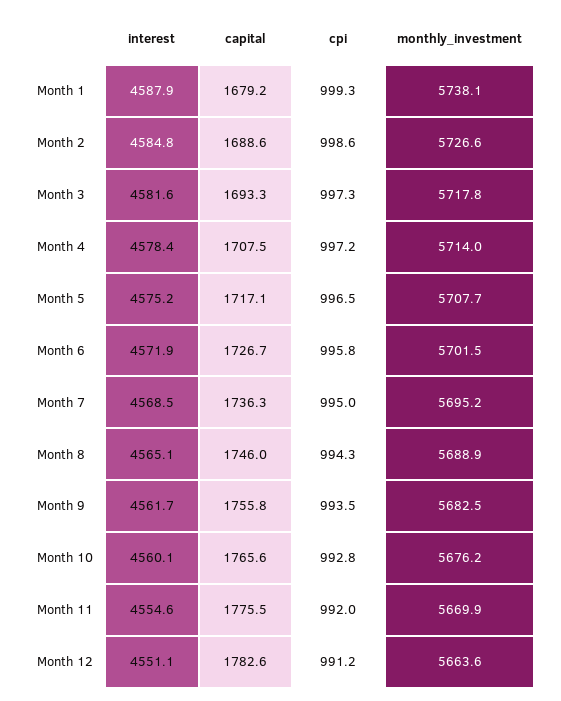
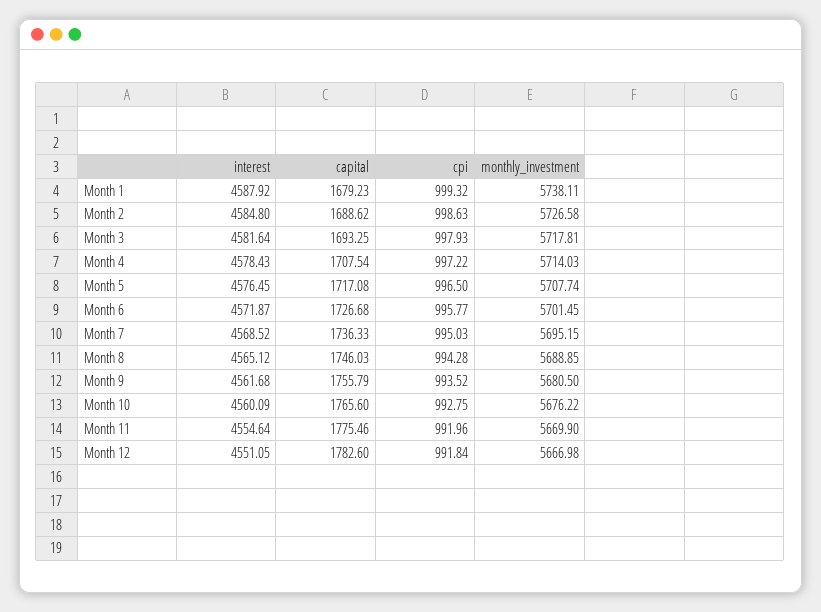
cpi, Month 3: 997.3 -> 997.93
interest, Month 5: 4575.2 -> 4576.45
monthly_investment, Month 9: 5682.5 -> 5680.5
cpi, Month 12: 991.2 -> 991.84
monthly_investment, Month 12: 5663.6 -> 5666.98

